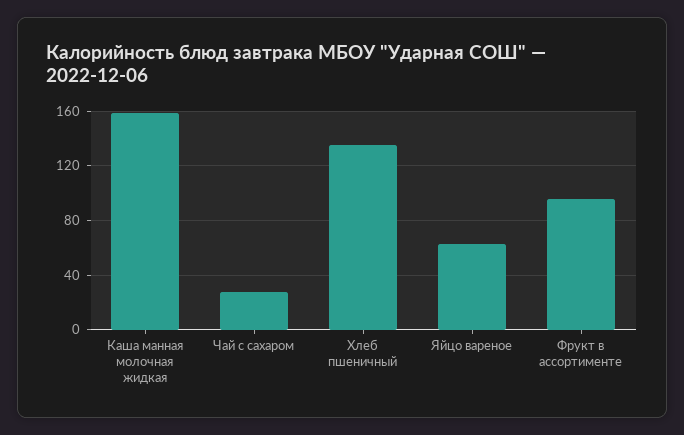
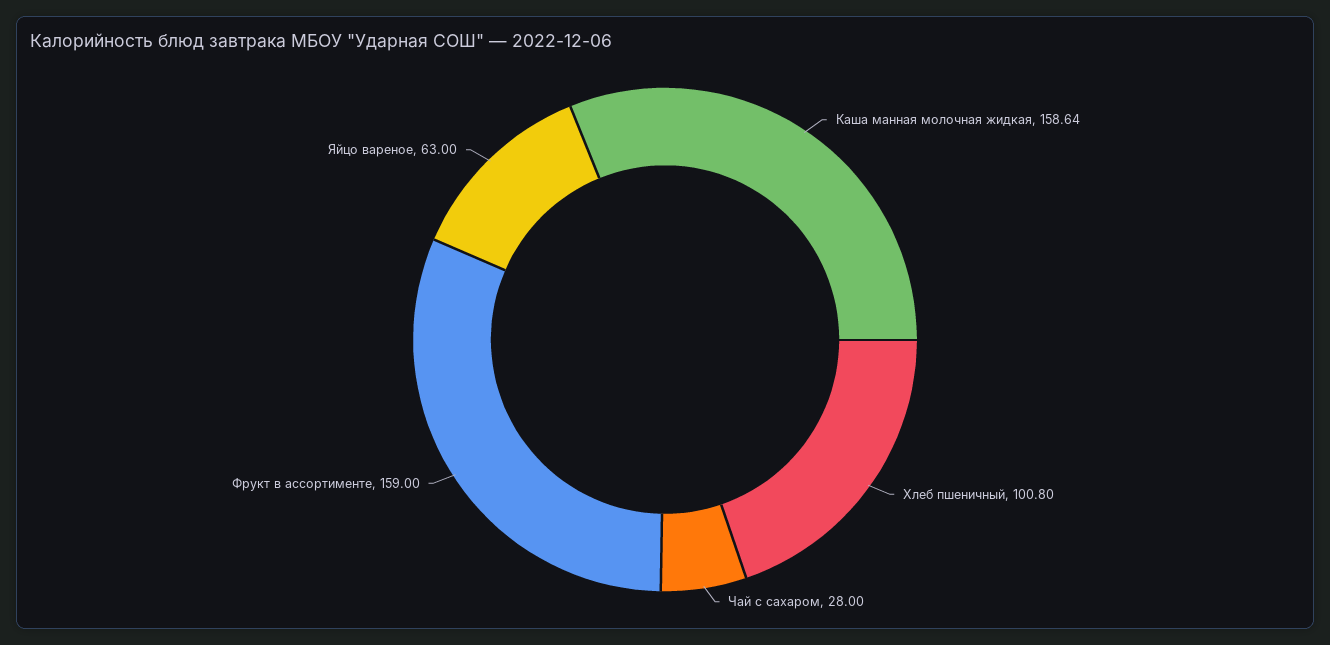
Хлеб пшеничный: 135 -> 100.8
Фрукт в ассортименте: 95 -> 159

